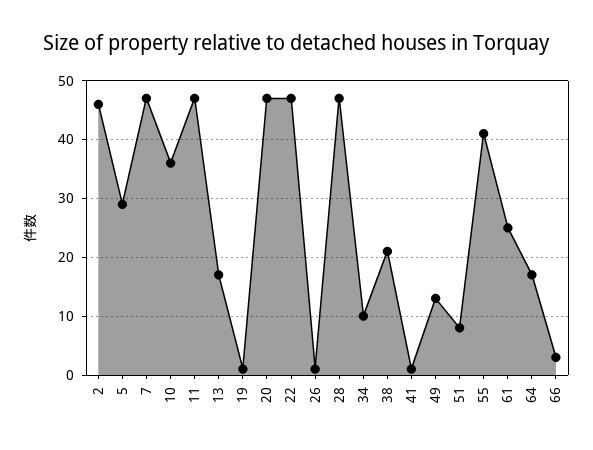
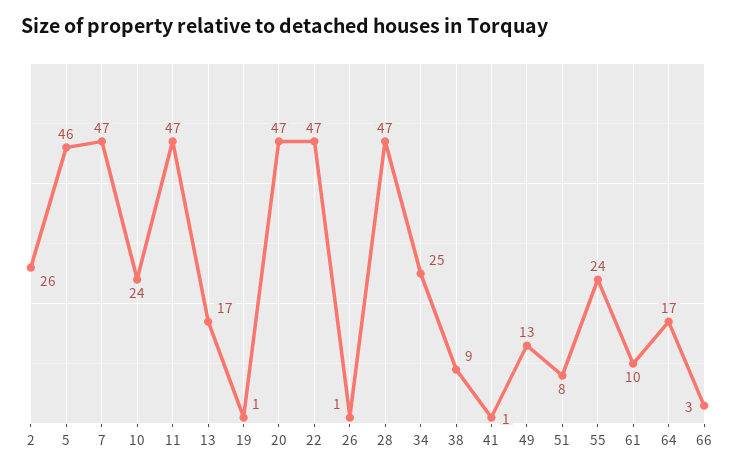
2: 45 -> 26
5: 30 -> 46
10: 35 -> 24
34: 10 -> 25
38: 20 -> 9
55: 40 -> 24
61: 25 -> 10

